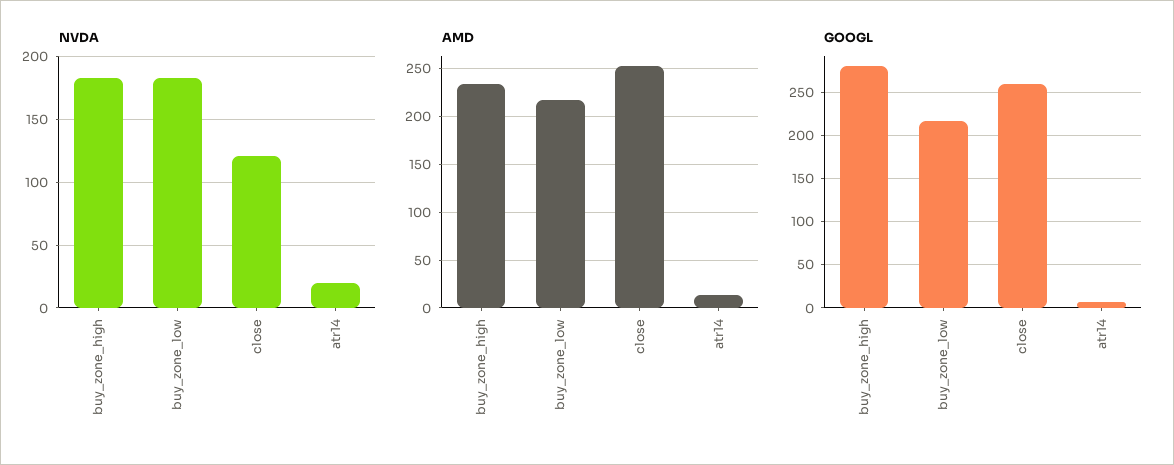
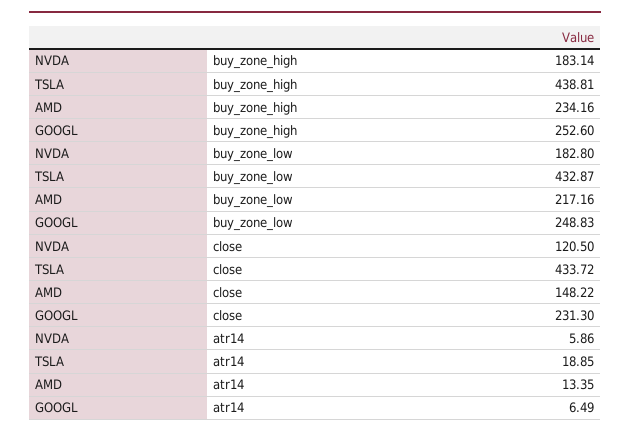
NVDA, atr14: 20 -> 5.86
AMD, close: 250 -> 148.22
GOOGL, buy_zone_high: 280 -> 252.6
GOOGL, buy_zone_low: 220 -> 248.83
GOOGL, close: 260 -> 231.3
TSLA, buy_zone_high: none -> 438.81
TSLA, buy_zone_low: none -> 432.87
TSLA, close: none -> 433.72
TSLA, atr14: none -> 18.85

